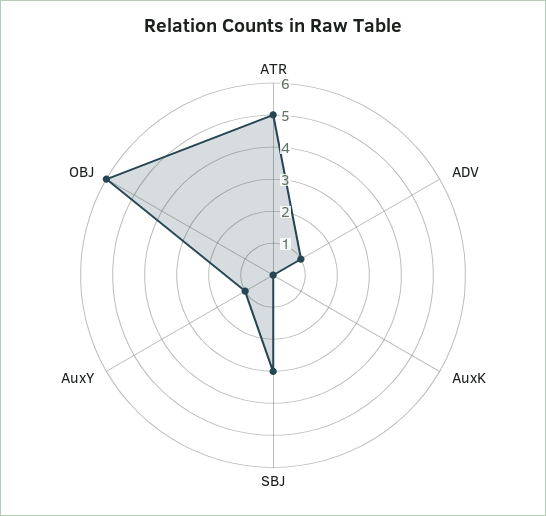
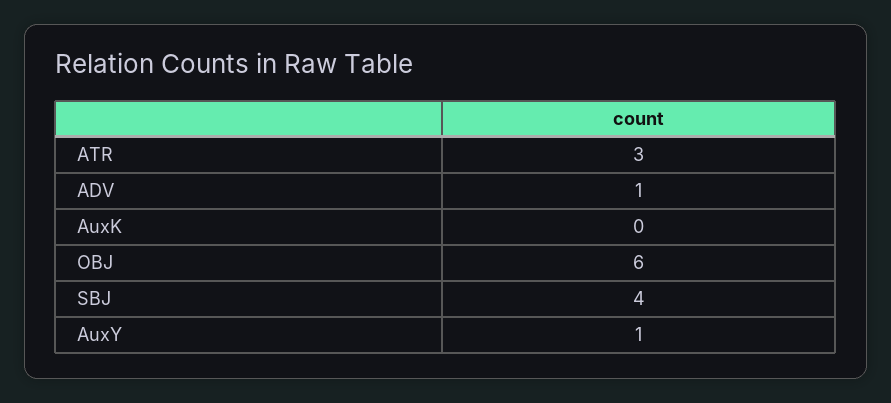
ATR: 5 -> 3
SBJ: 3 -> 4

